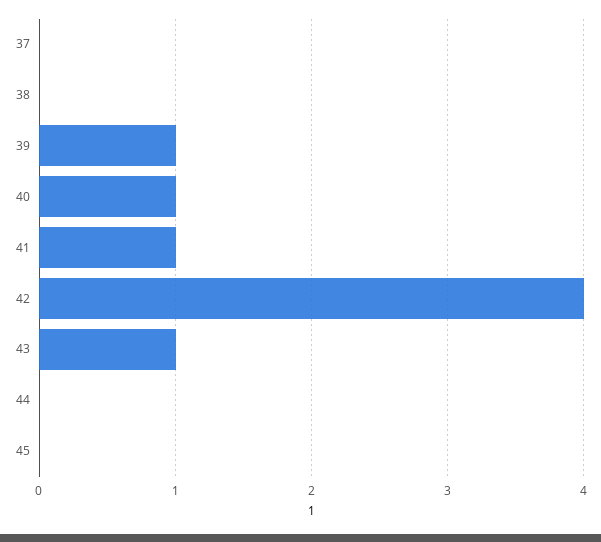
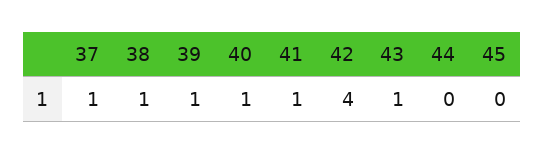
37: 0 -> 1
38: 0 -> 1

